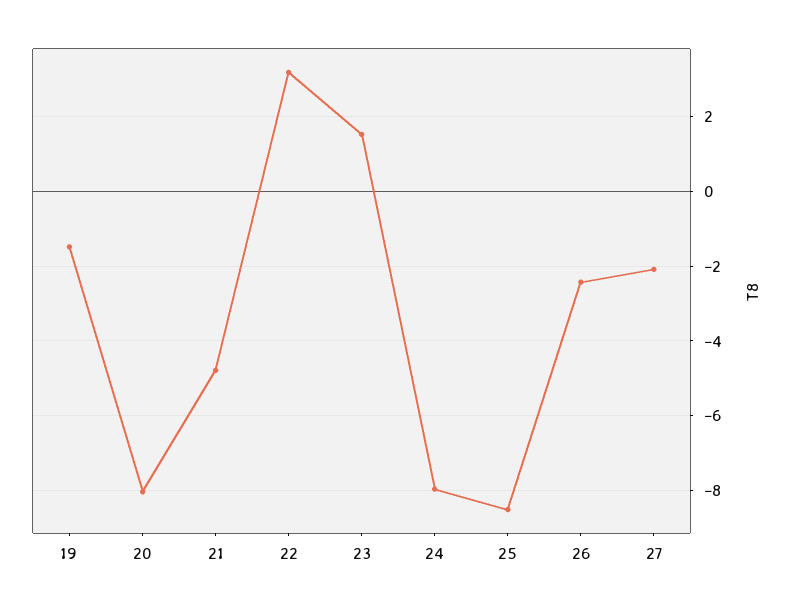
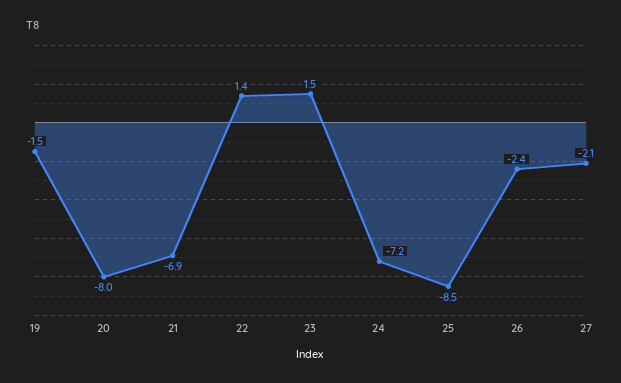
21: -4.8 -> -6.9
22: 3.2 -> 1.4
24: -8 -> -7.2

